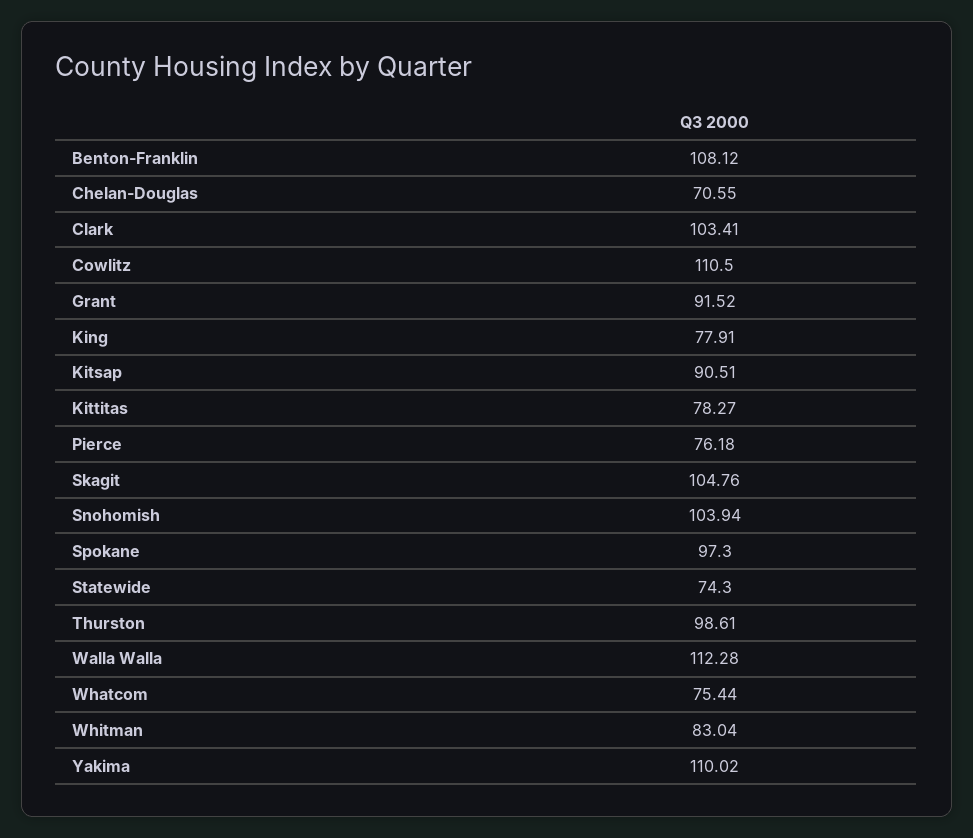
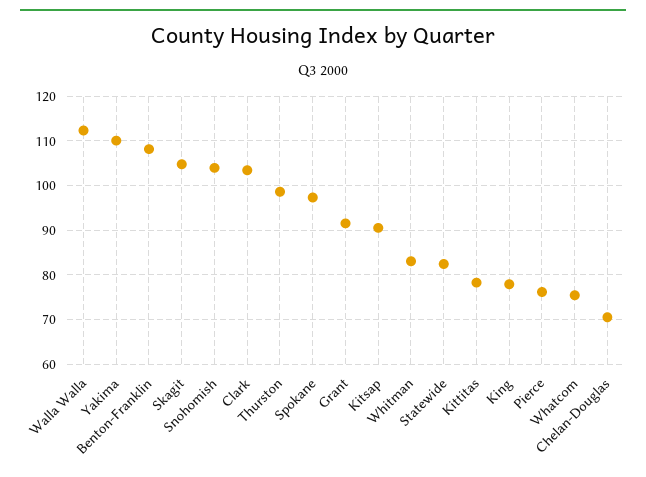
Cowlitz: 110.5 -> none
Statewide: 74.3 -> 82

